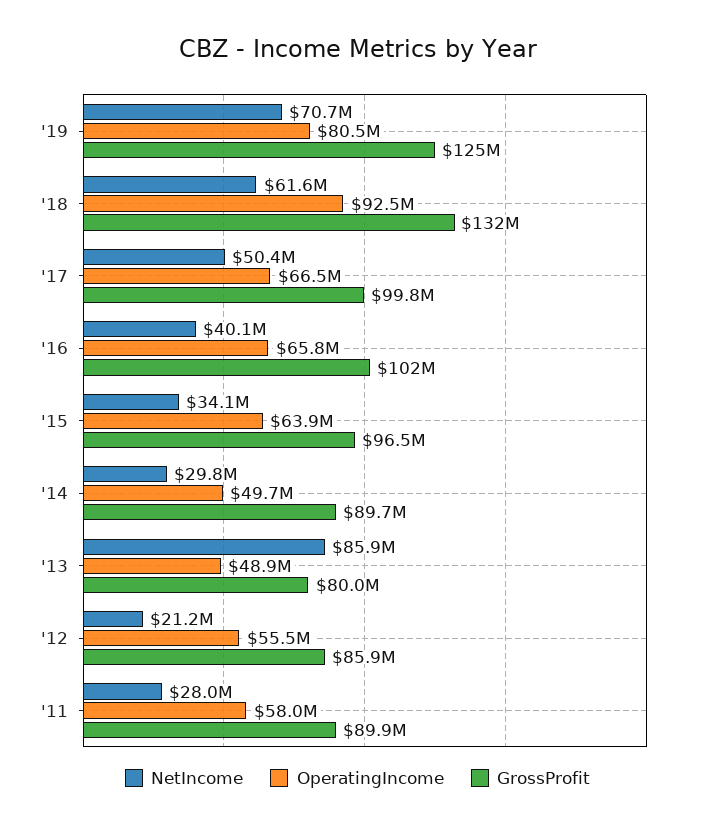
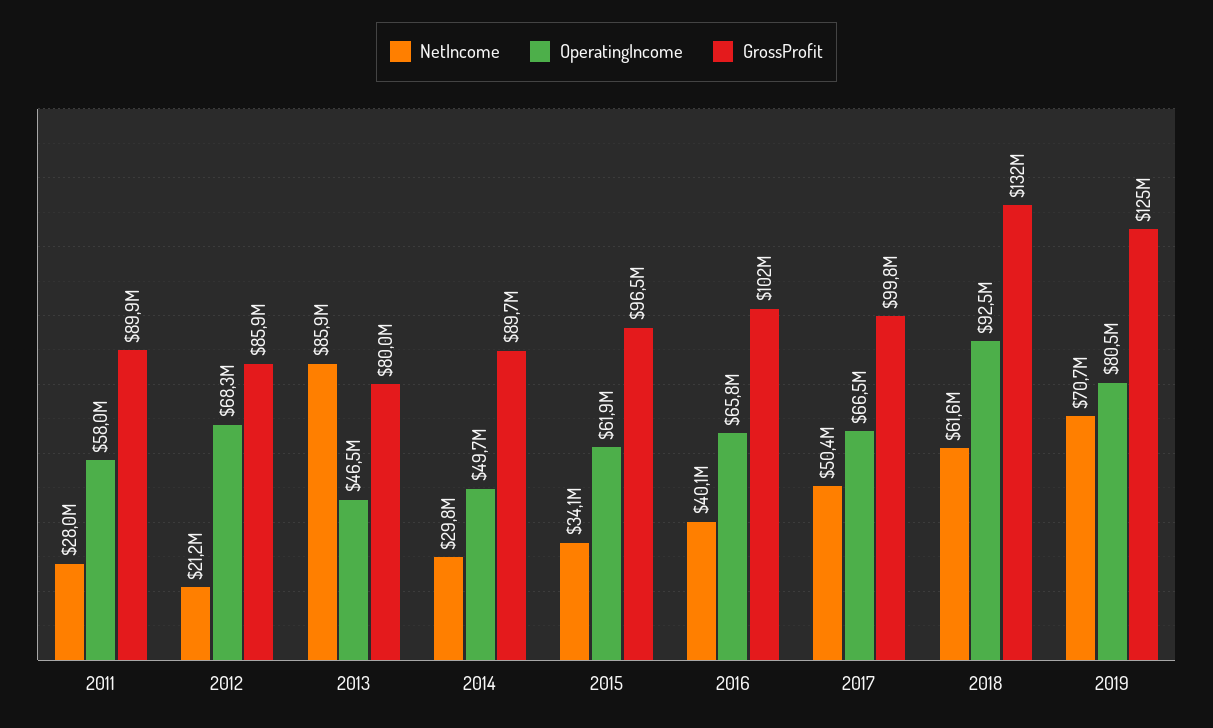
OperatingIncome, '15: 63900000 -> 61900000
OperatingIncome, '13: 48900000 -> 46500000
OperatingIncome, '12: 55500000 -> 68300000

